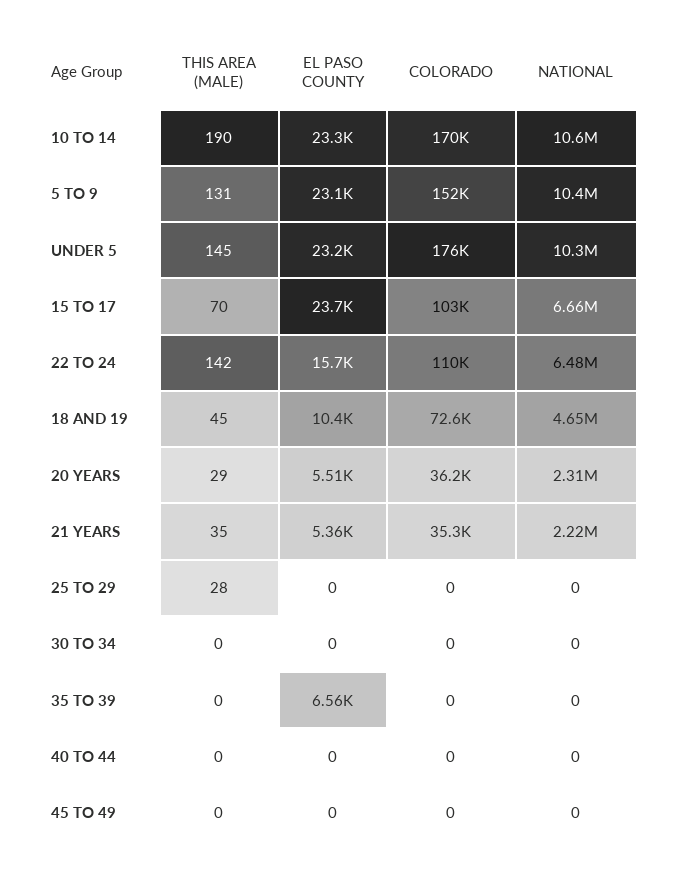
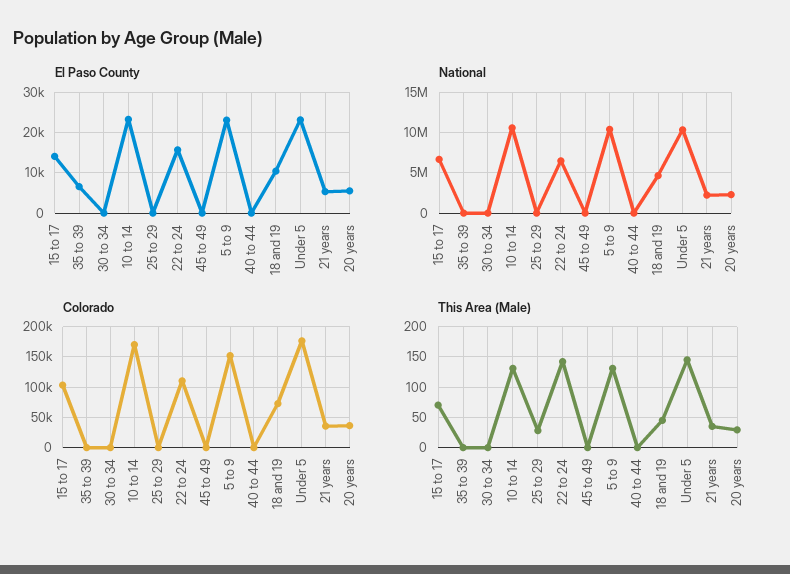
THIS AREA (MALE), 10 TO 14: 190 -> 130
EL PASO COUNTY, 15 TO 17: 23700 -> 14000

